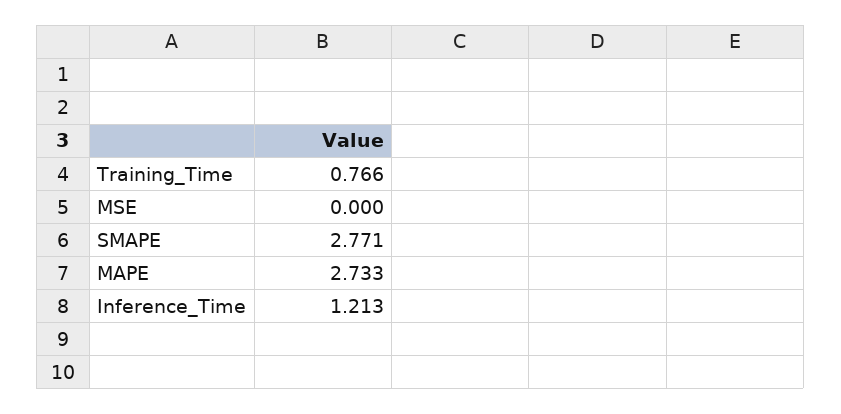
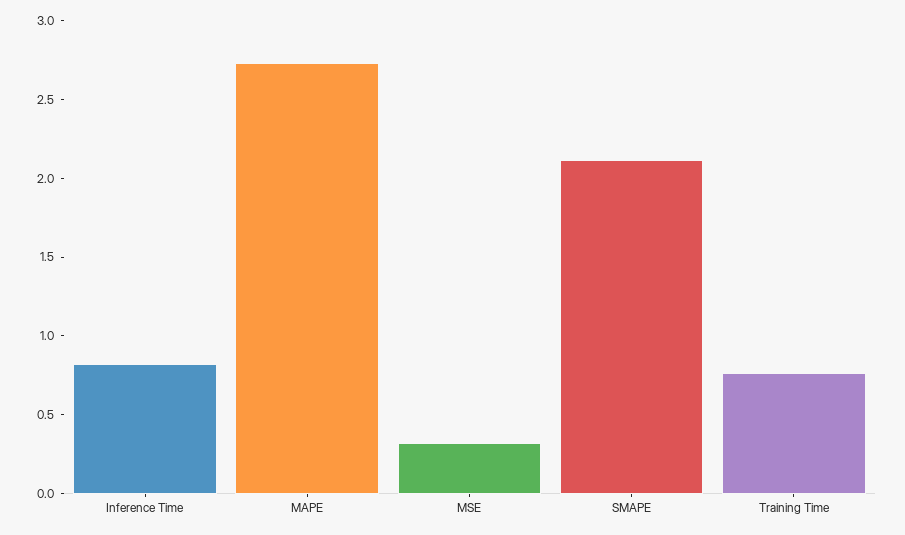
MSE: 0 -> 0.3
SMAPE: 2.771 -> 2.1
Inference_Time: 1.213 -> 0.8

